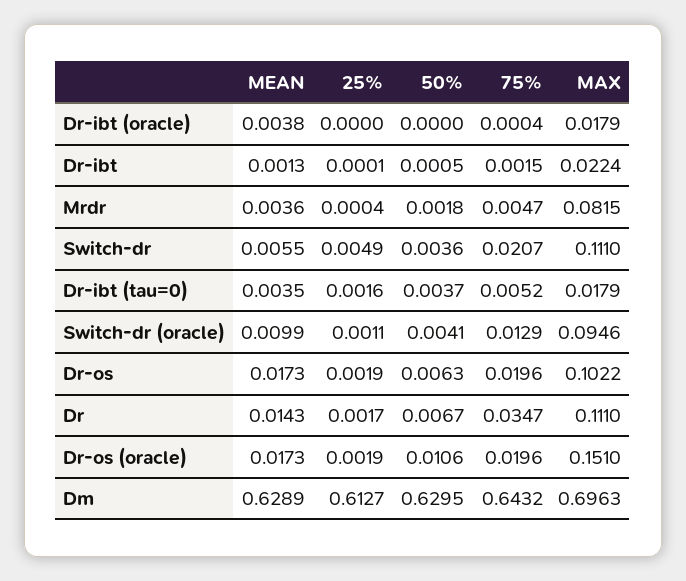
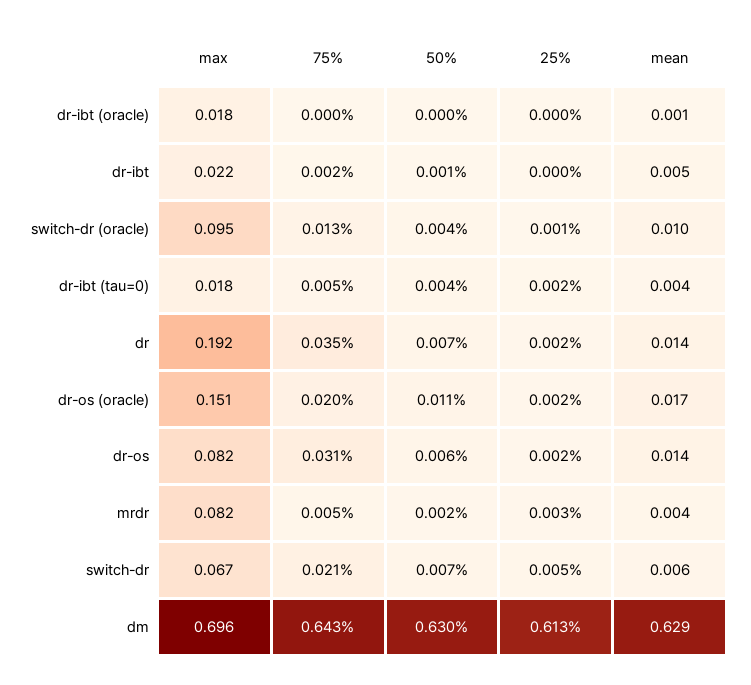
MEAN, Dr-ibt (oracle): 0.0038 -> 0.001
MEAN, Dr-ibt: 0.0013 -> 0.005
25%, Mrdr: 0.0004 -> 0.003
50%, Switch-dr: 0.0036 -> 0.007
MAX, Switch-dr: 0.111 -> 0.067
MEAN, Dr-os: 0.0173 -> 0.014
75%, Dr-os: 0.0196 -> 0.031
MAX, Dr-os: 0.1022 -> 0.082
MAX, Dr: 0.111 -> 0.192

